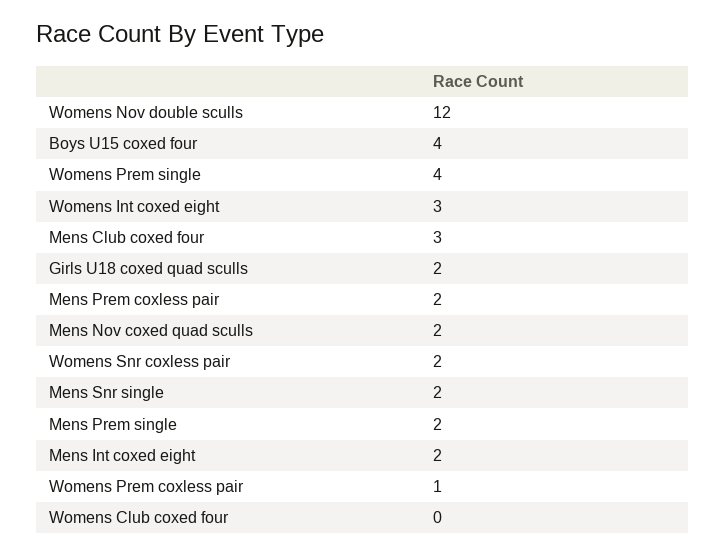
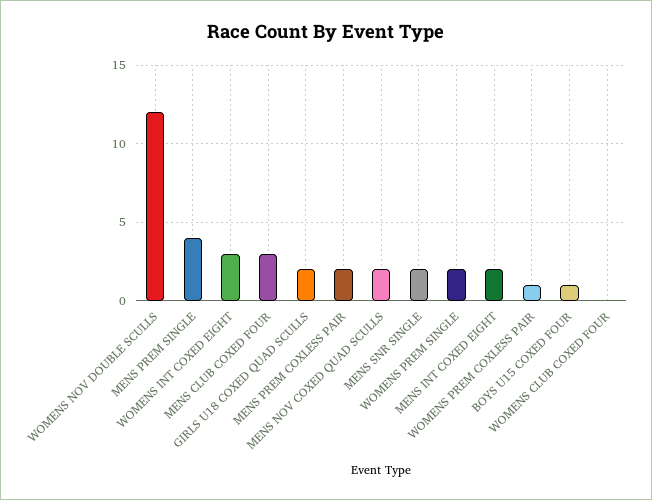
Boys U15 coxed four: 4 -> 1
Womens Prem single: 4 -> 2
Womens Snr coxless pair: 2 -> none
Mens Prem single: 2 -> 4

